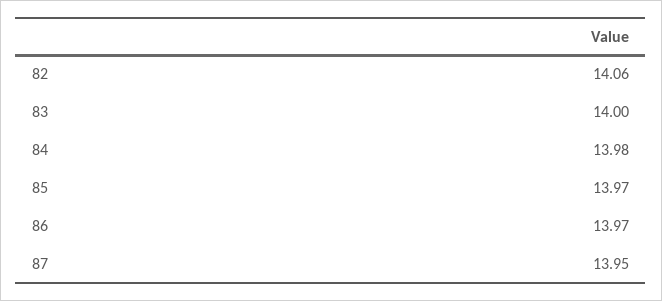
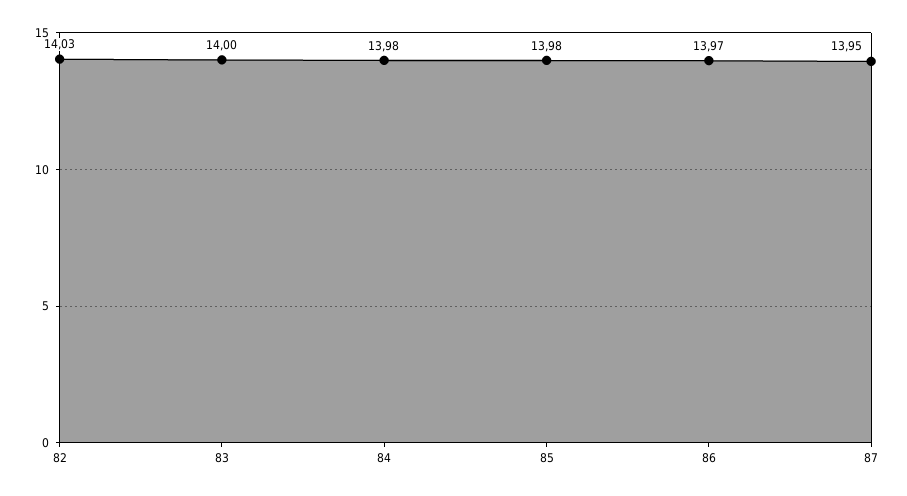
82: 14.06 -> 14.03
85: 13.97 -> 13.98

